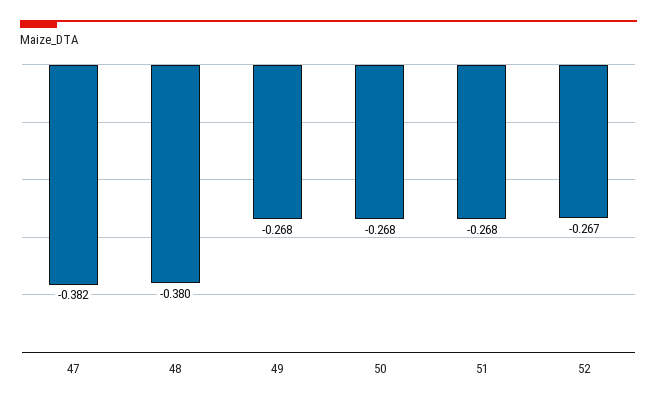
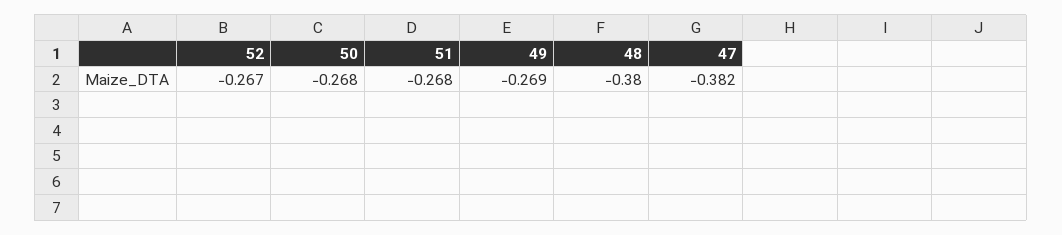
49: -0.268 -> -0.269

